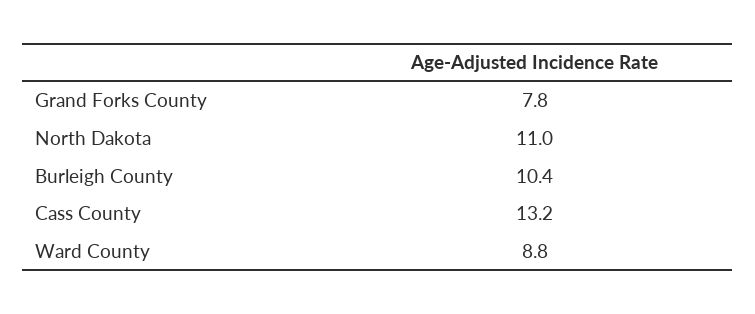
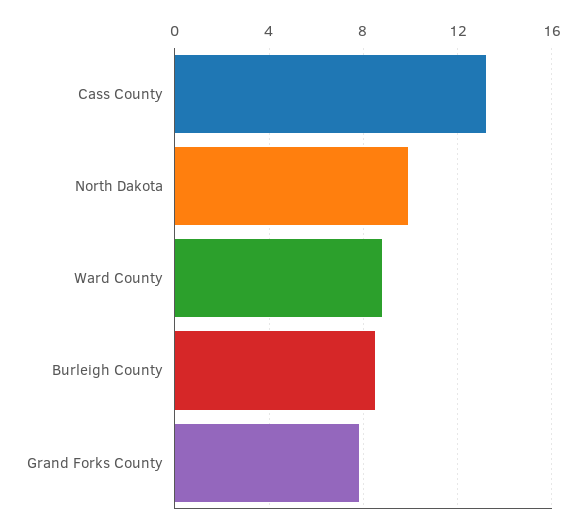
North Dakota: 11 -> 10
Burleigh County: 10.4 -> 8.5

